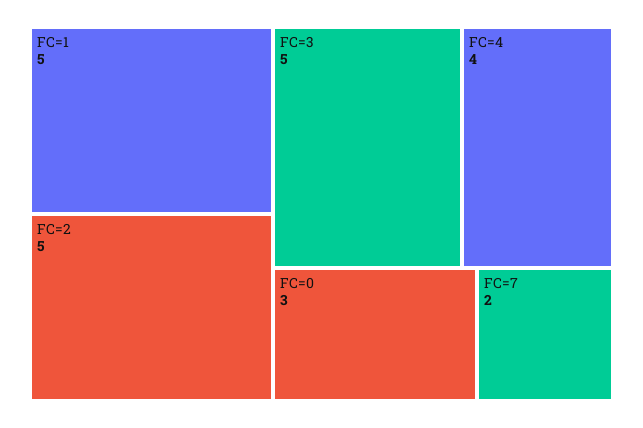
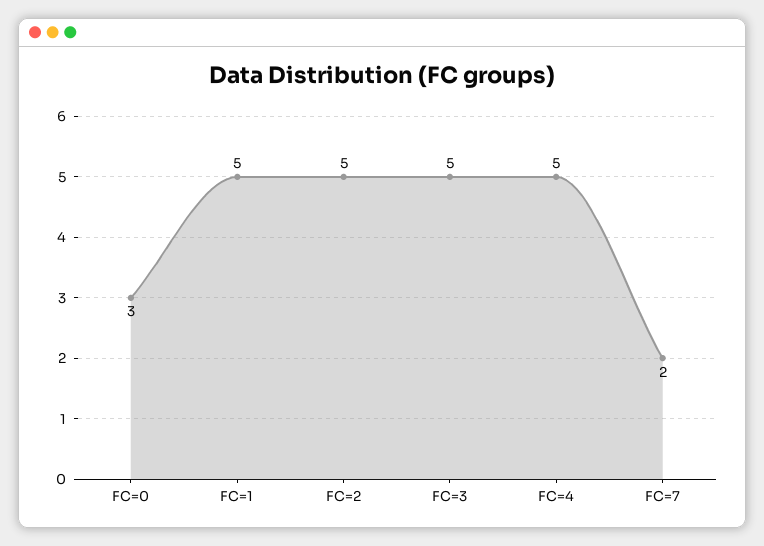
FC=4: 4 -> 5

